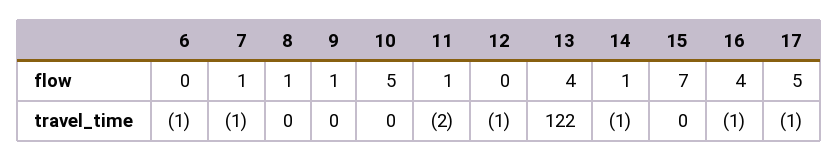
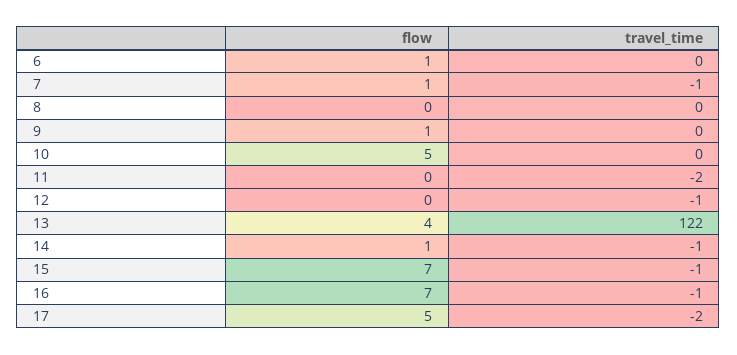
6, flow: 0 -> 1
8, flow: 1 -> 0
11, flow: 1 -> 0
16, flow: 4 -> 7
6, travel_time: -1 -> 0
15, travel_time: 0 -> -1
17, travel_time: -1 -> -2

